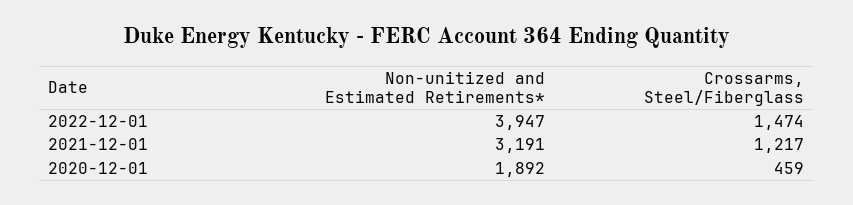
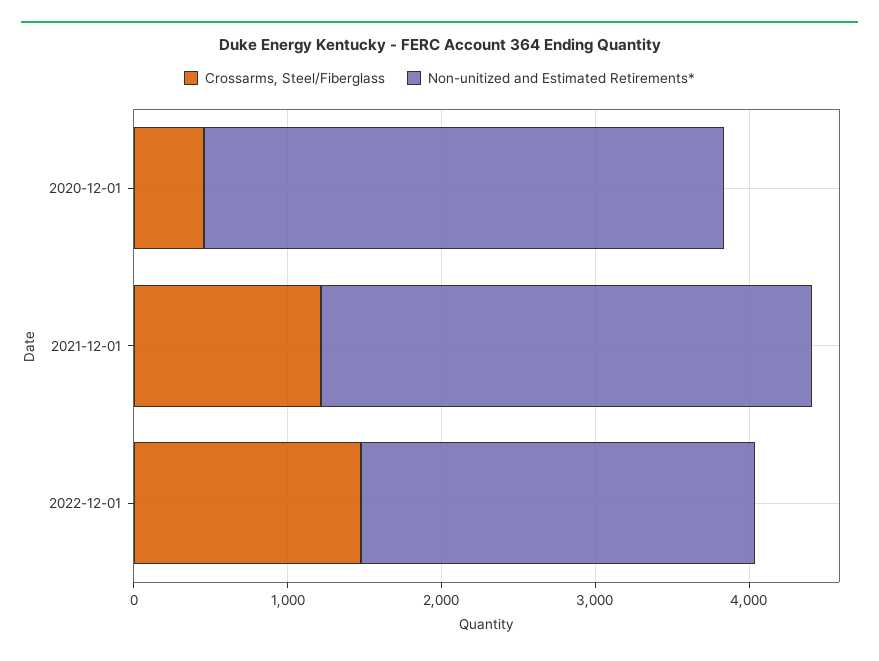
Non-unitized and Estimated Retirements*, 2022-12-01: 3947 -> 2600
Non-unitized and Estimated Retirements*, 2020-12-01: 1892 -> 3400

